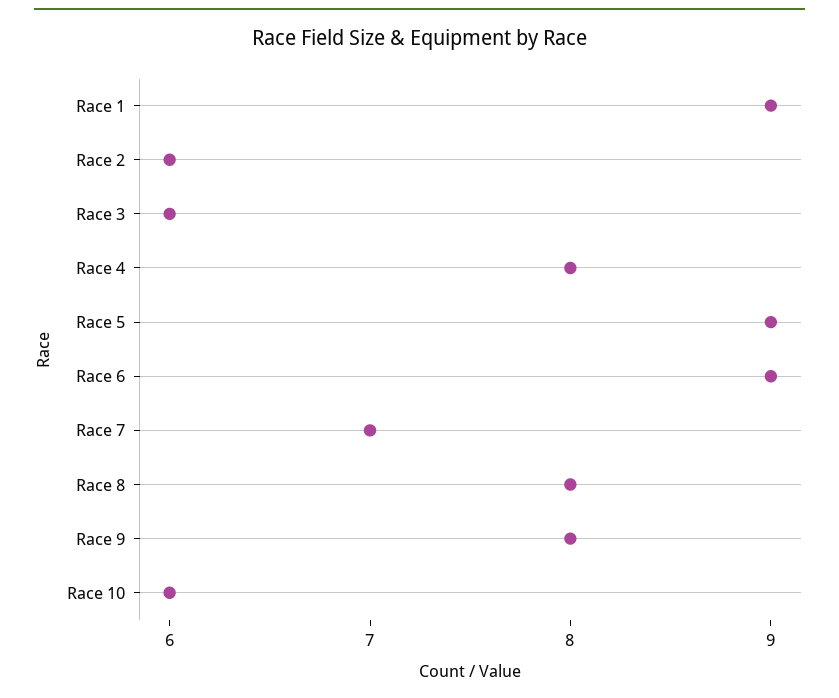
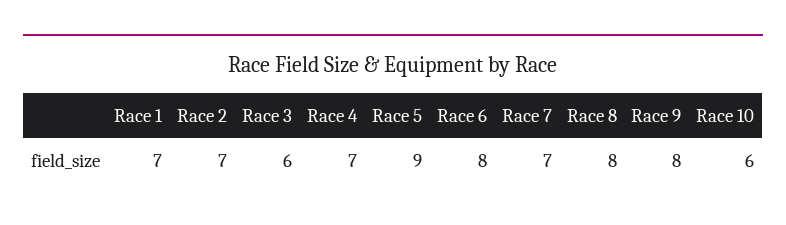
Race 1: 9 -> 7
Race 2: 6 -> 7
Race 4: 8 -> 7
Race 6: 9 -> 8

